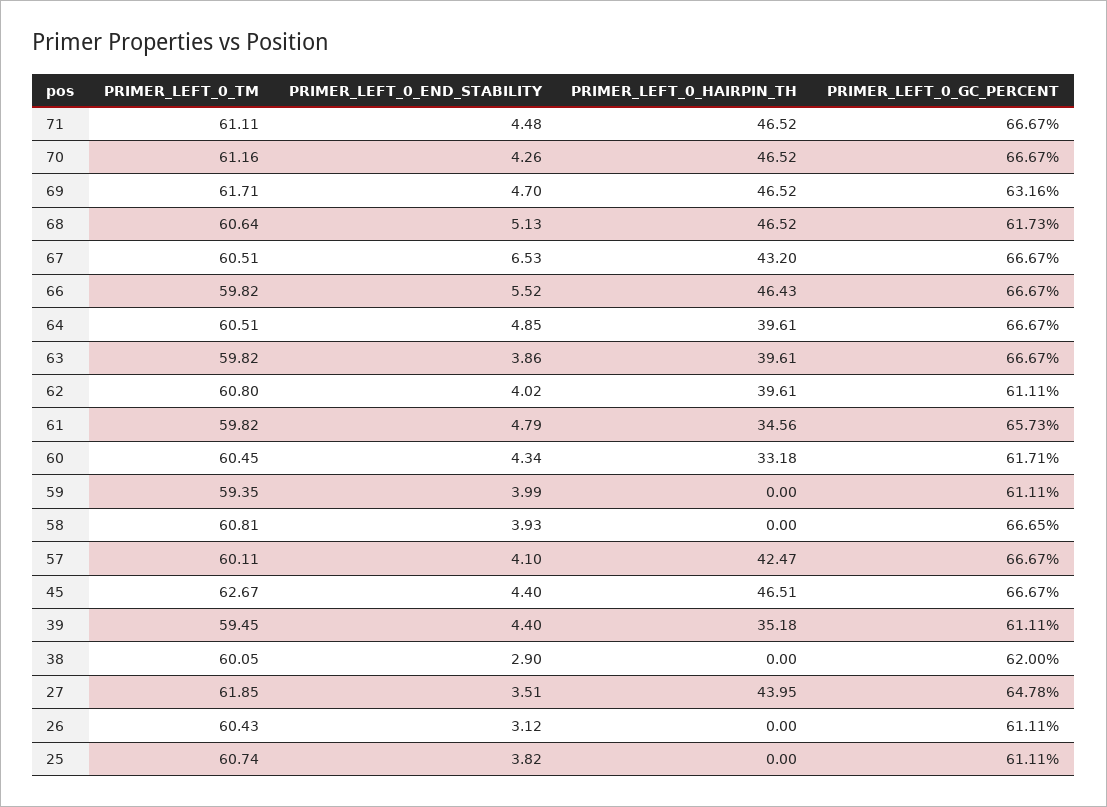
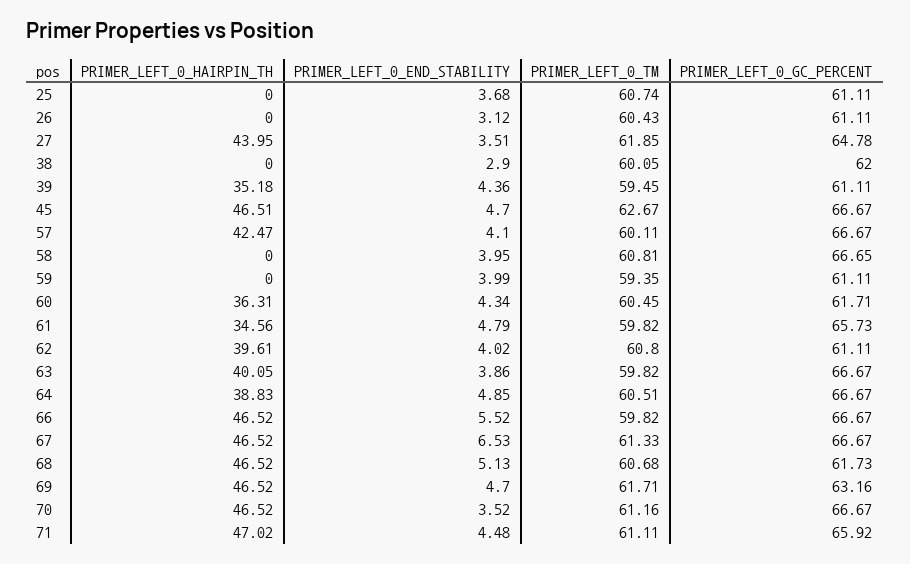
PRIMER_LEFT_0_HAIRPIN_TH, 71: 46.52 -> 47.02
PRIMER_LEFT_0_GC_PERCENT, 71: 66.67 -> 65.92
PRIMER_LEFT_0_END_STABILITY, 70: 4.26 -> 3.52
PRIMER_LEFT_0_TM, 68: 60.64 -> 60.68
PRIMER_LEFT_0_TM, 67: 60.51 -> 61.33
PRIMER_LEFT_0_HAIRPIN_TH, 67: 43.2 -> 46.52
PRIMER_LEFT_0_HAIRPIN_TH, 66: 46.43 -> 46.52
PRIMER_LEFT_0_HAIRPIN_TH, 64: 39.61 -> 38.83
PRIMER_LEFT_0_HAIRPIN_TH, 63: 39.61 -> 40.05
PRIMER_LEFT_0_HAIRPIN_TH, 60: 33.18 -> 36.31
PRIMER_LEFT_0_END_STABILITY, 58: 3.93 -> 3.95
PRIMER_LEFT_0_END_STABILITY, 45: 4.4 -> 4.7
PRIMER_LEFT_0_END_STABILITY, 39: 4.4 -> 4.36
PRIMER_LEFT_0_END_STABILITY, 25: 3.82 -> 3.68

